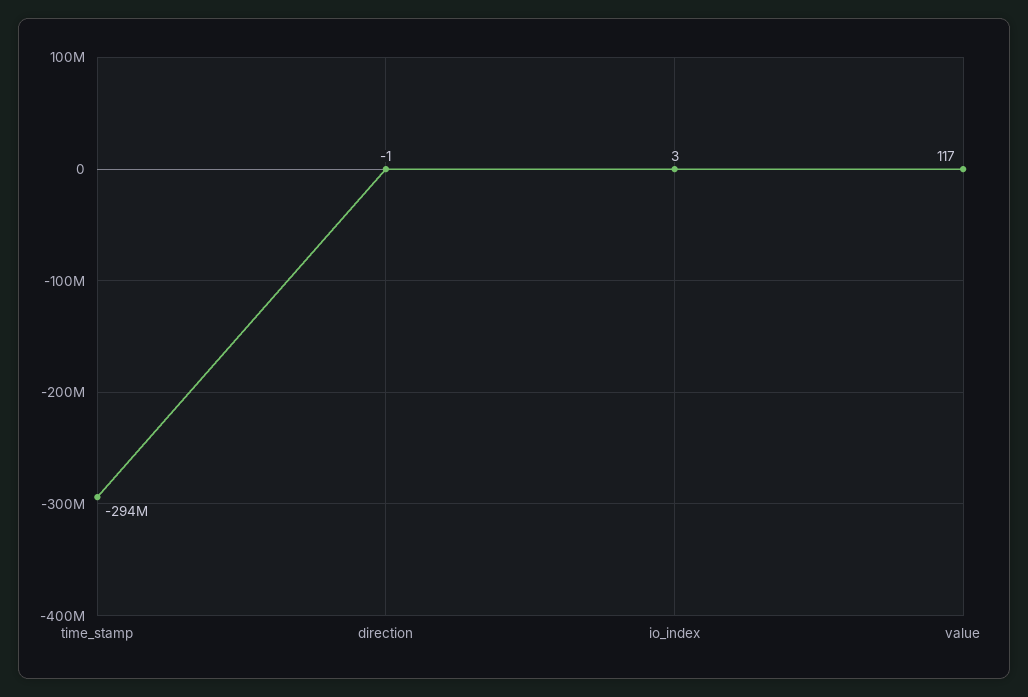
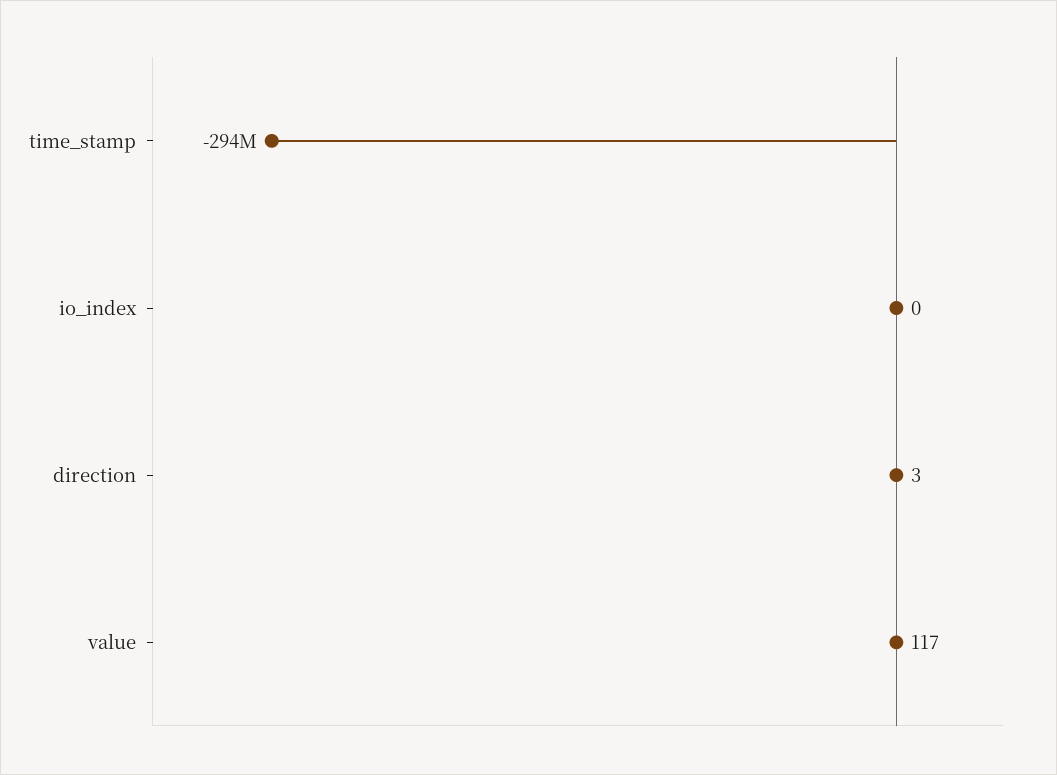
direction: -1 -> 3
io_index: 3 -> 0

